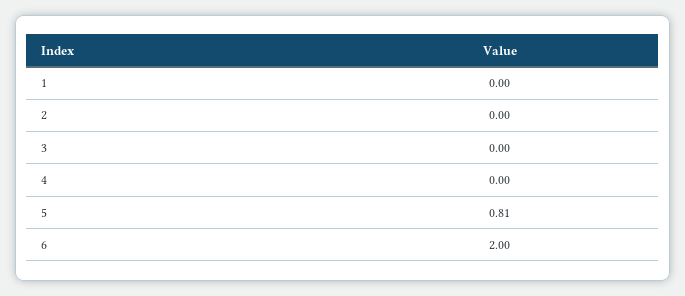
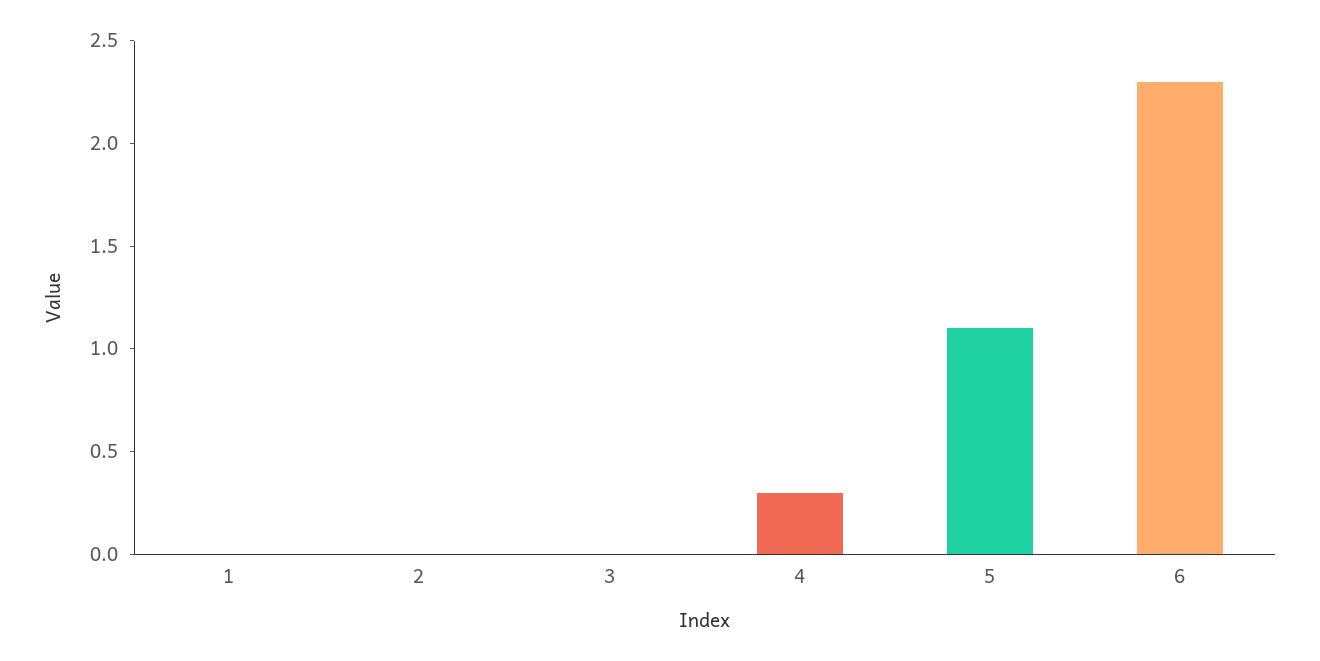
4: 0 -> 0.3
5: 0.81 -> 1.1
6: 2 -> 2.3

